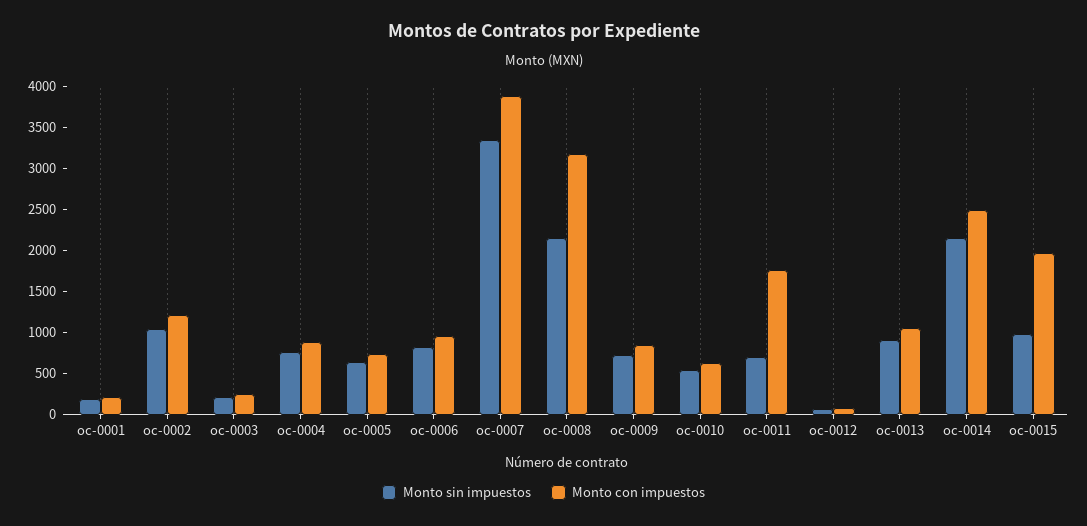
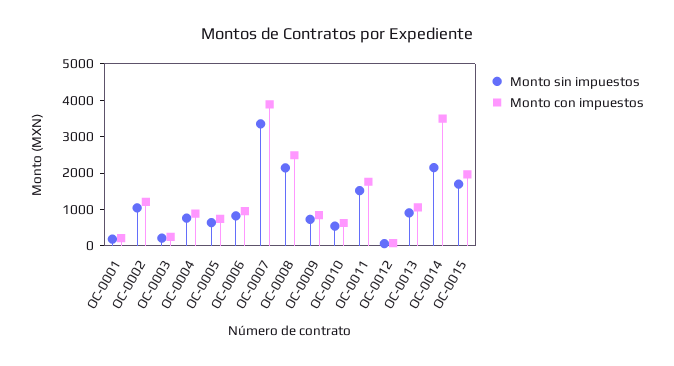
Monto con impuestos, oc-0008: 3200 -> 2500
Monto sin impuestos, oc-0011: 700 -> 1500
Monto con impuestos, oc-0014: 2500 -> 3500
Monto sin impuestos, oc-0015: 1000 -> 1750

